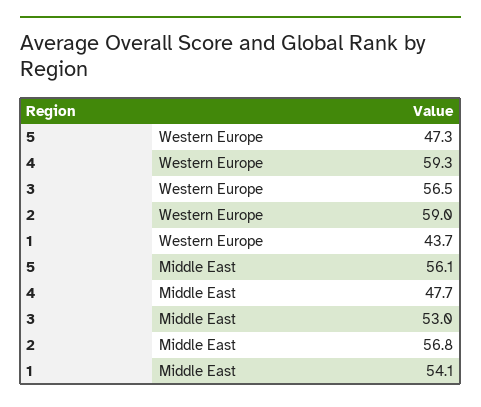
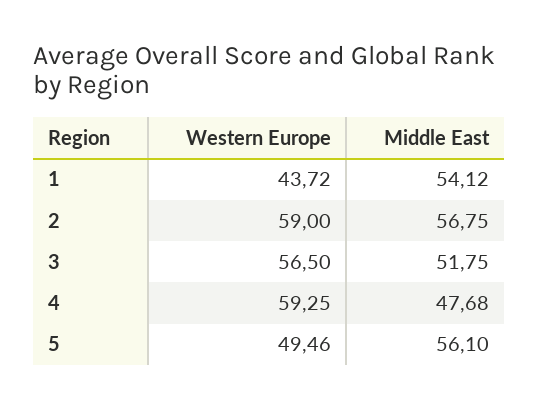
5, Western Europe: 47.3 -> 49.46
3, Middle East: 53 -> 51.75

